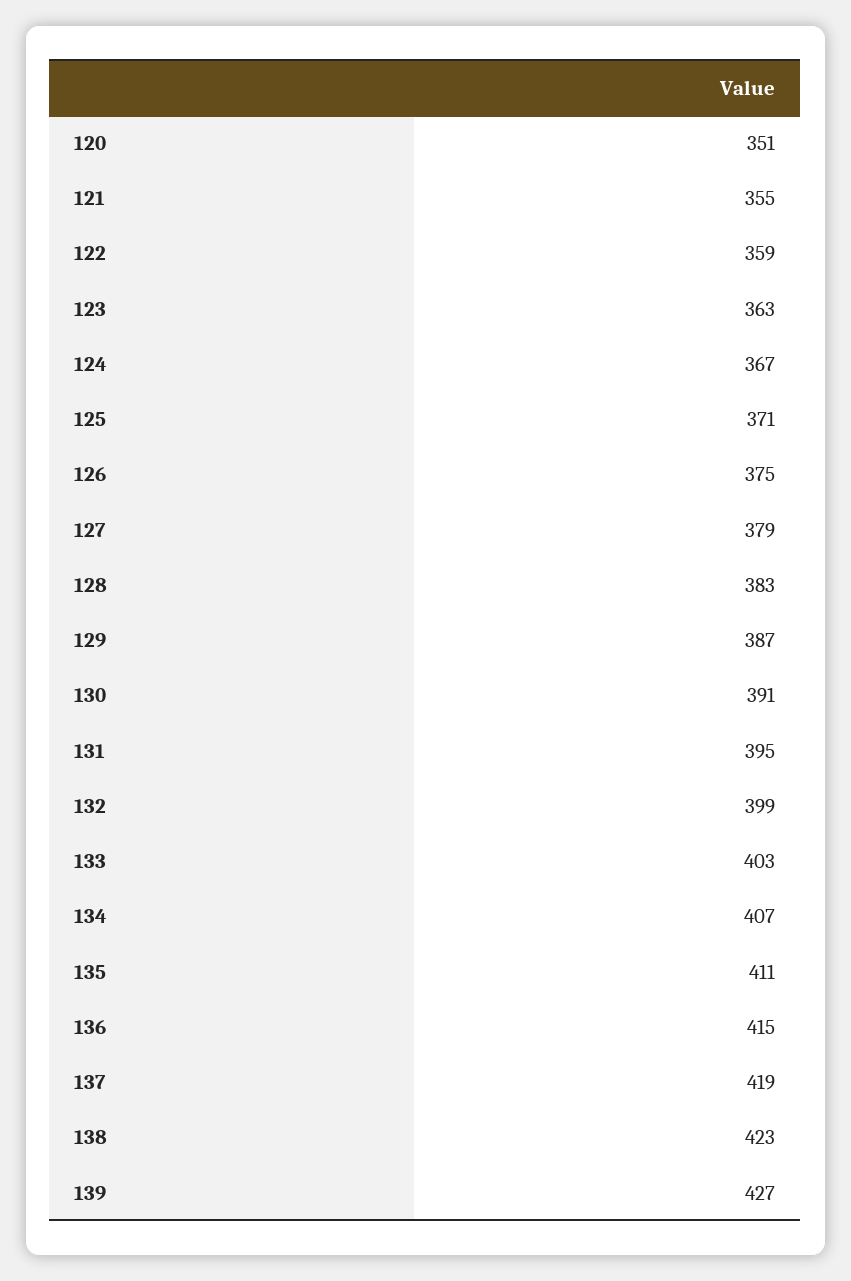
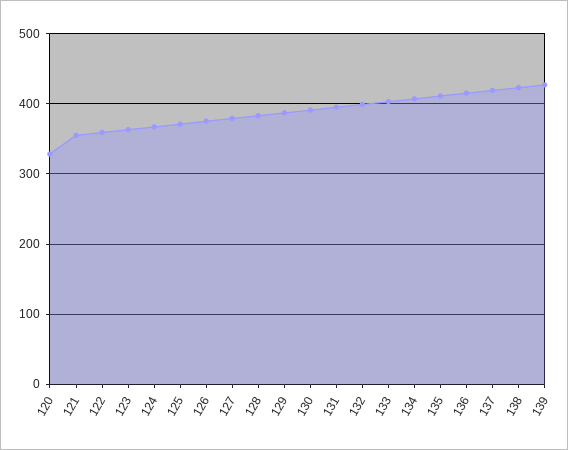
120: 351 -> 330

